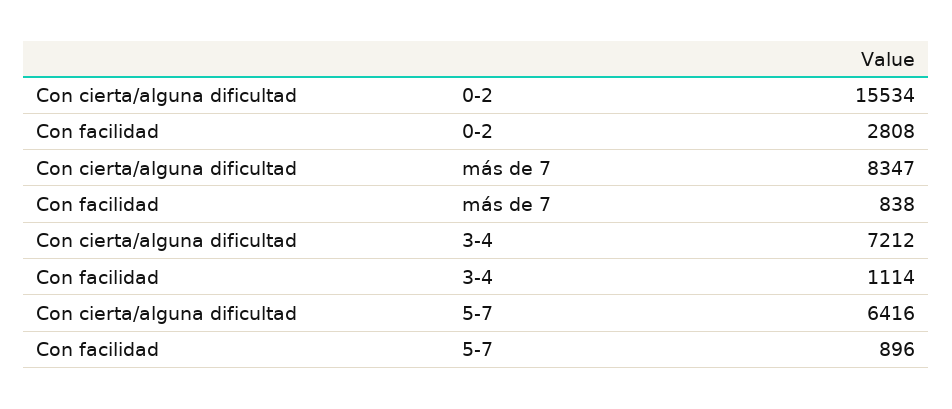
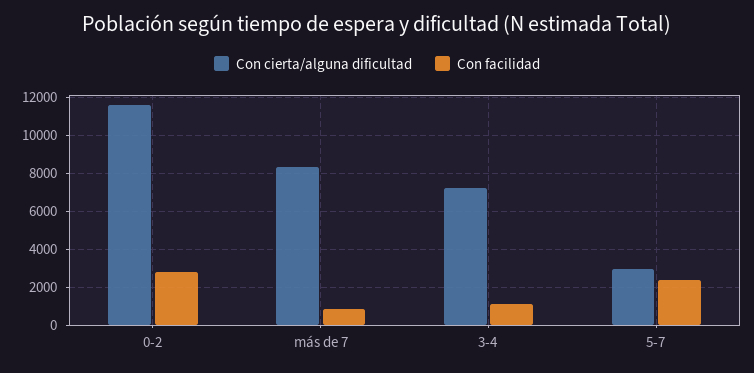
Con cierta/alguna dificultad, 0-2: 15534 -> 11500
Con cierta/alguna dificultad, 5-7: 6416 -> 3000
Con facilidad, 5-7: 896 -> 2500

